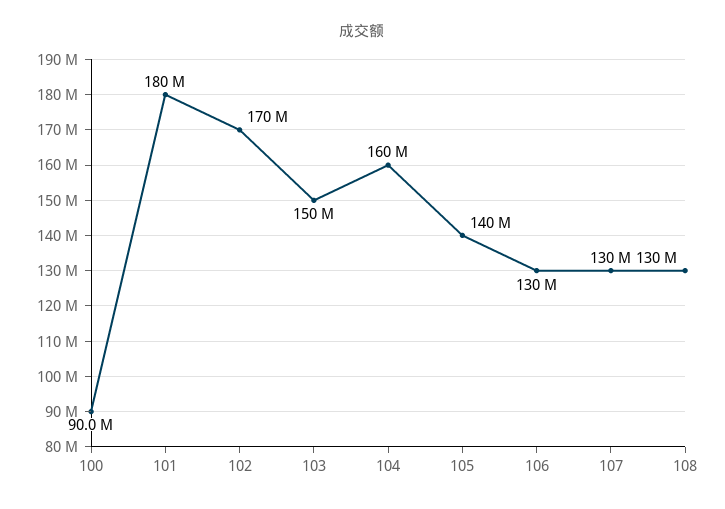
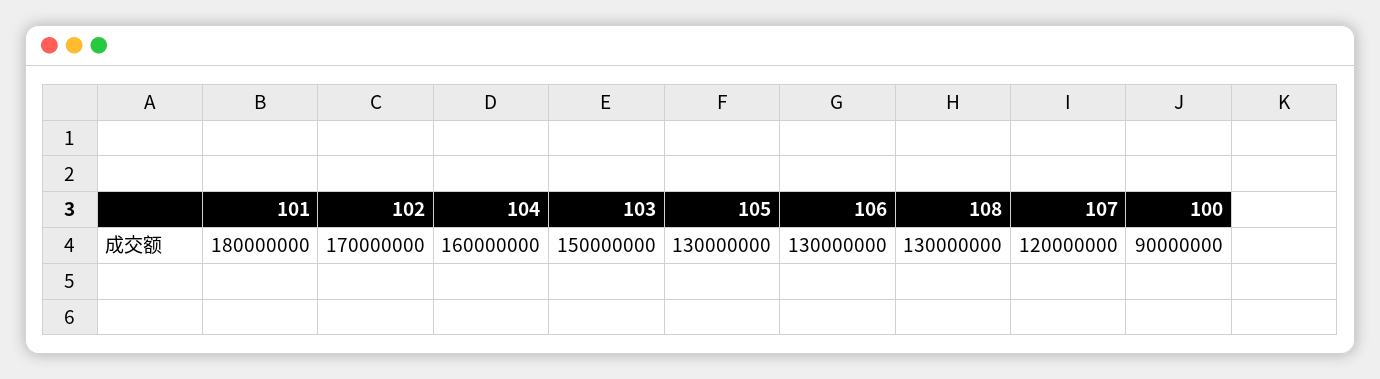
105: 140000000 -> 130000000
107: 130000000 -> 120000000

